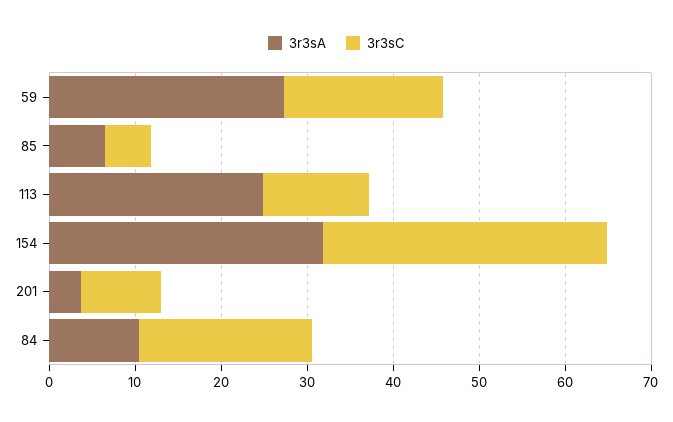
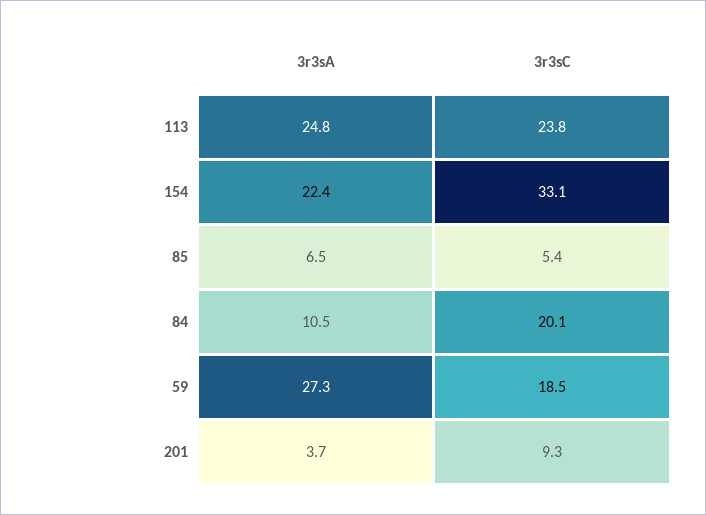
3r3sC, 113: 12 -> 23.8
3r3sA, 154: 32 -> 22.4

